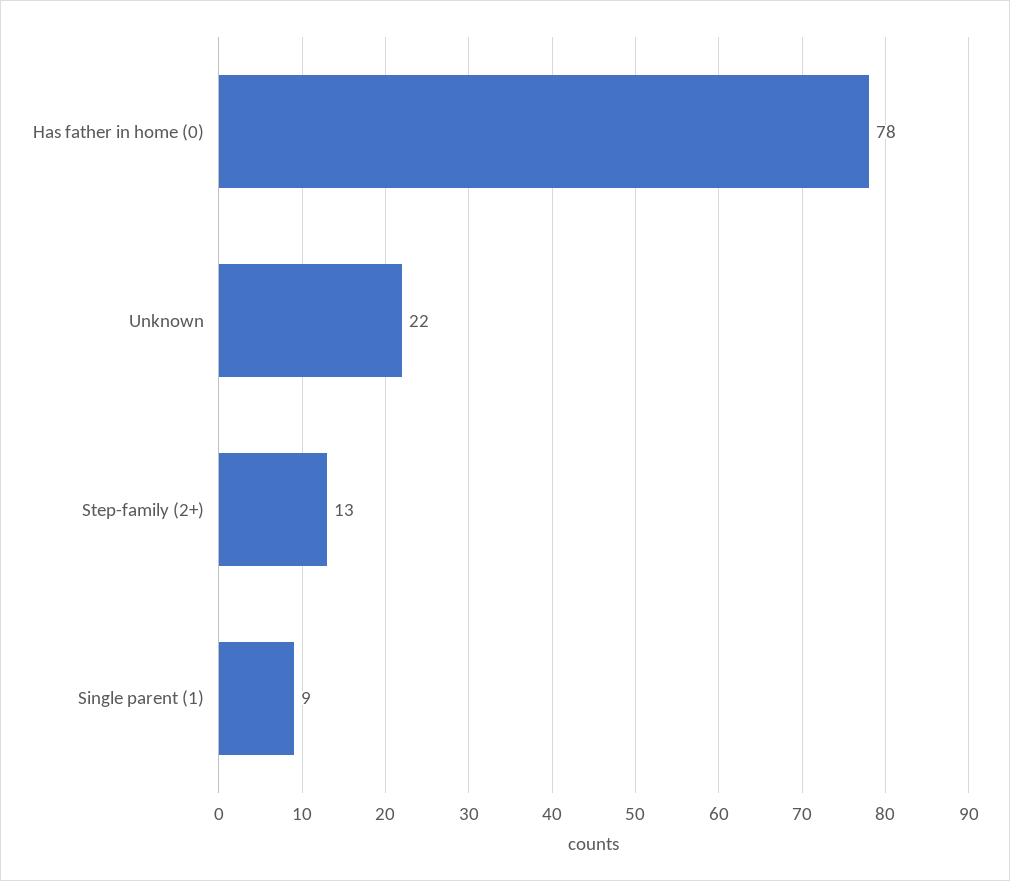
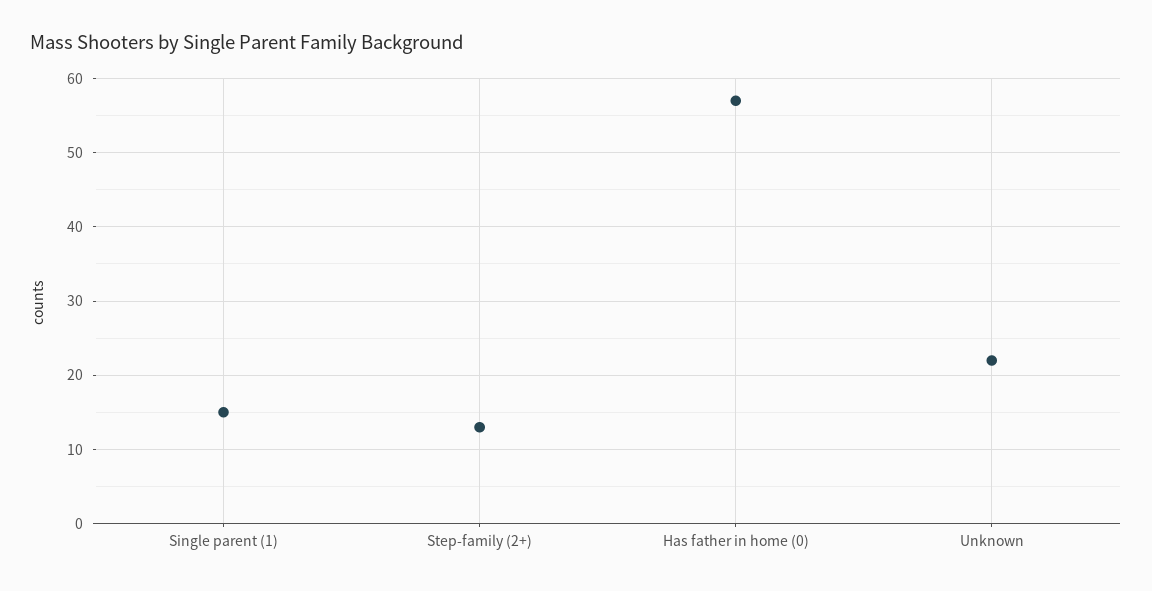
Has father in home (0): 78 -> 57
Single parent (1): 9 -> 15

